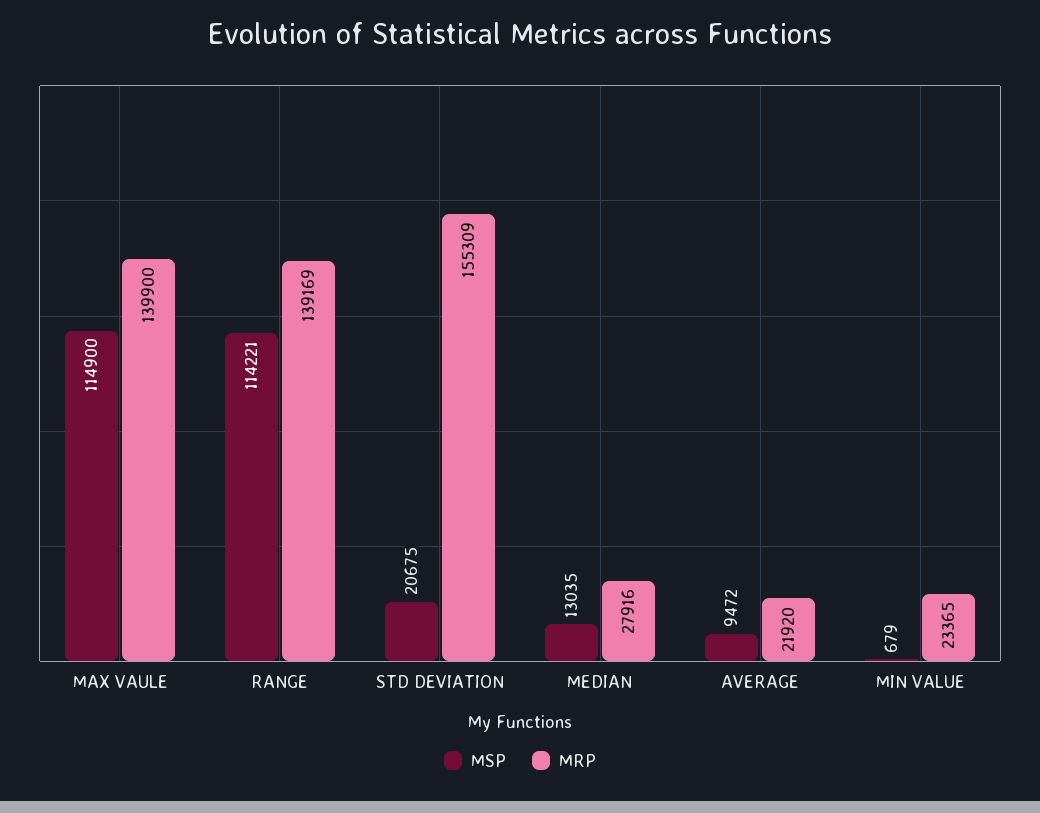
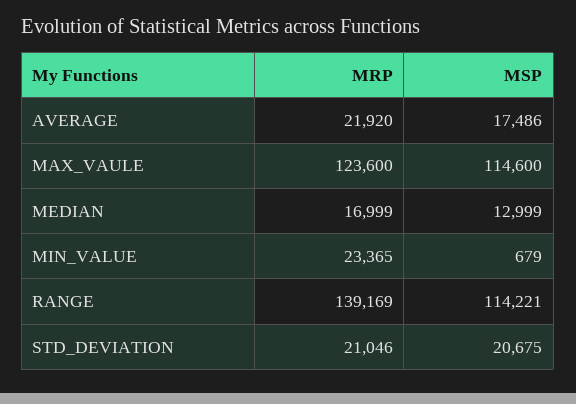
MSP, MAX VAULE: 114900 -> 114600
MRP, MAX VAULE: 139900 -> 123600
MRP, STD DEVIATION: 155309 -> 21046
MSP, MEDIAN: 13035 -> 12999
MRP, MEDIAN: 27916 -> 16999
MSP, AVERAGE: 9472 -> 17486

